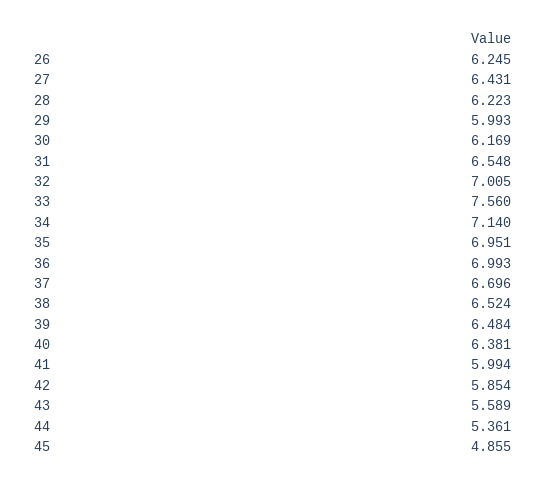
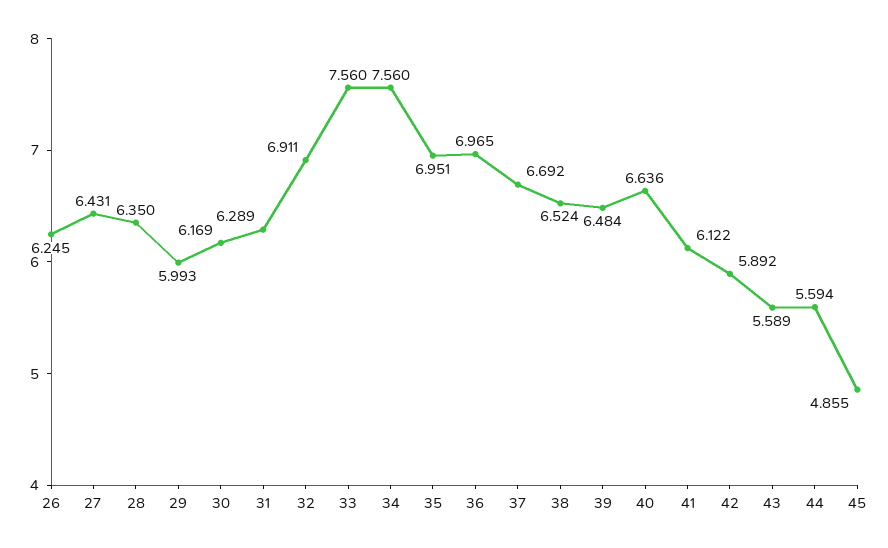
28: 6.223 -> 6.35
31: 6.548 -> 6.289
32: 7.005 -> 6.911
34: 7.14 -> 7.56
36: 6.993 -> 6.965
37: 6.696 -> 6.692
40: 6.381 -> 6.636
41: 5.994 -> 6.122
42: 5.854 -> 5.892
44: 5.361 -> 5.594

